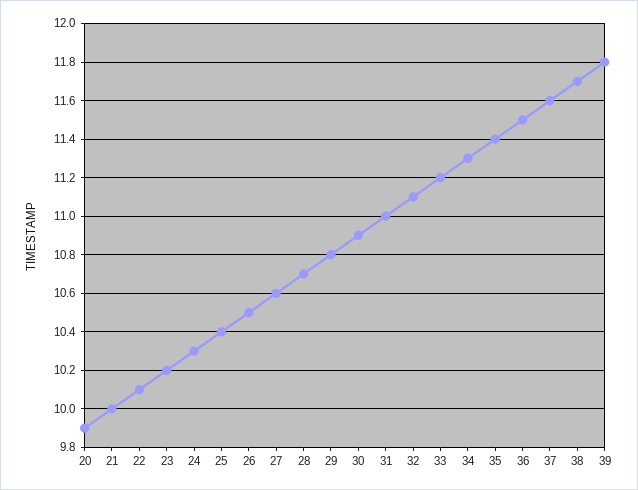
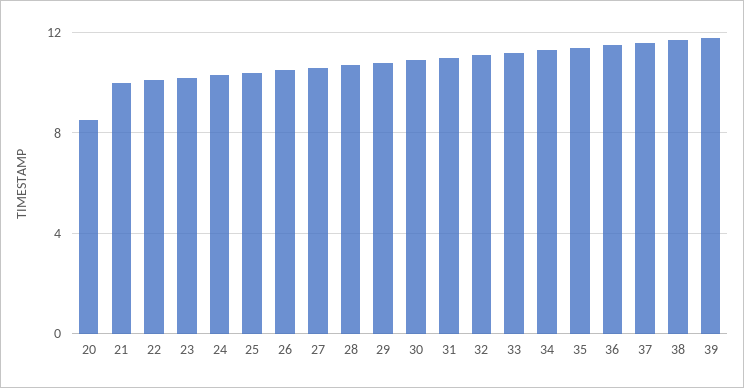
20: 9.9 -> 8.5

